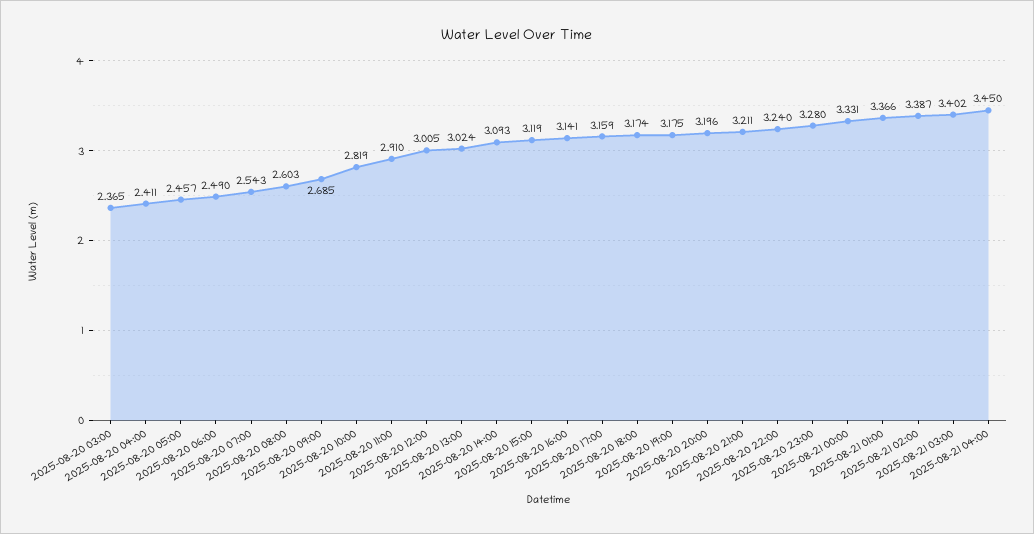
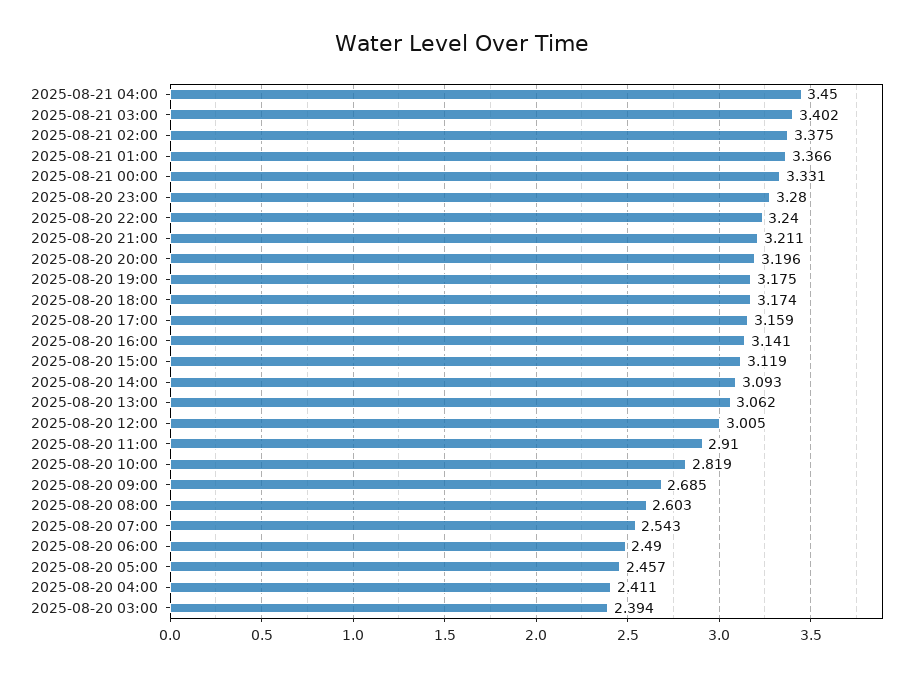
2025-08-20 03:00: 2.365 -> 2.394
2025-08-20 13:00: 3.024 -> 3.062
2025-08-21 02:00: 3.387 -> 3.375

